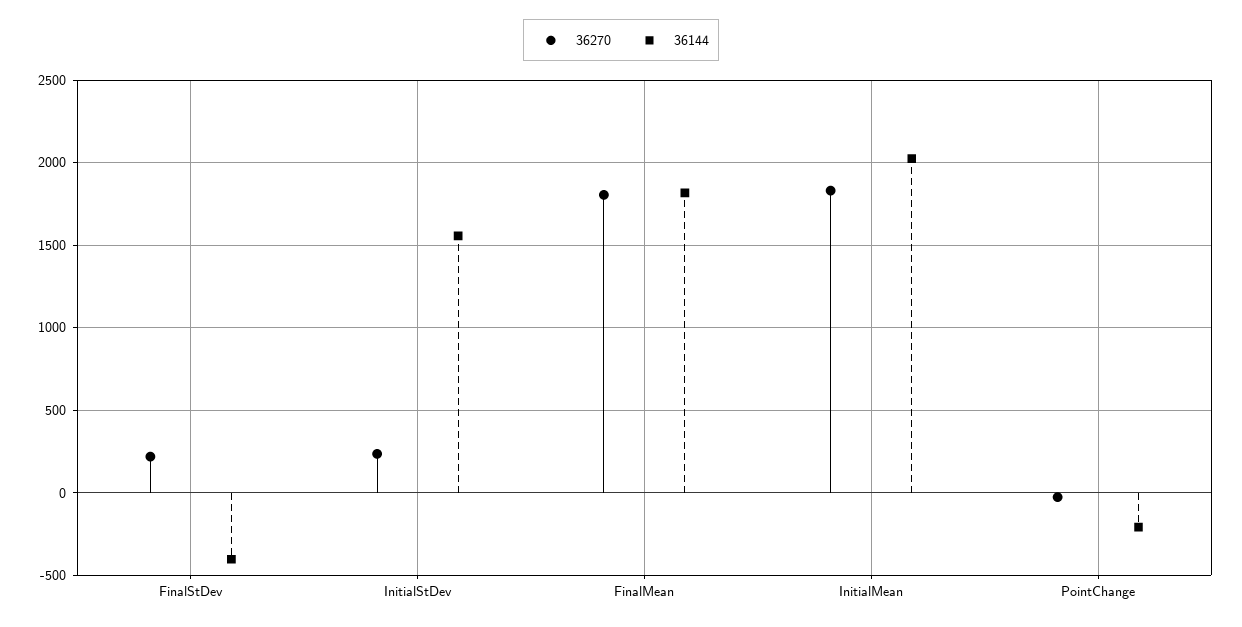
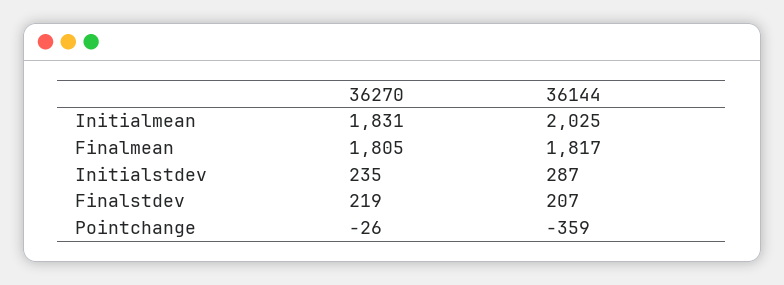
36144, FinalStDev: -400 -> 207
36144, InitialStDev: 1550 -> 287
36144, PointChange: -200 -> -359

